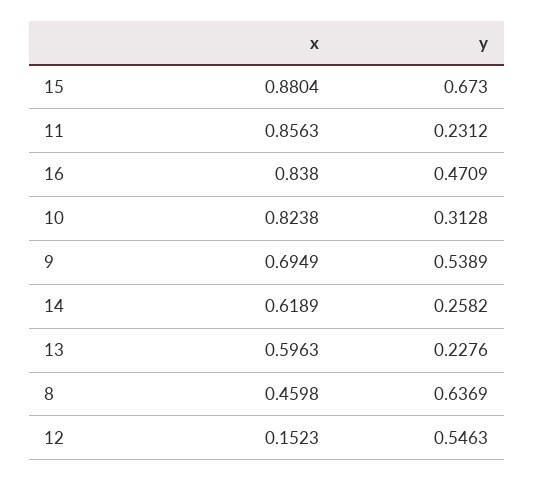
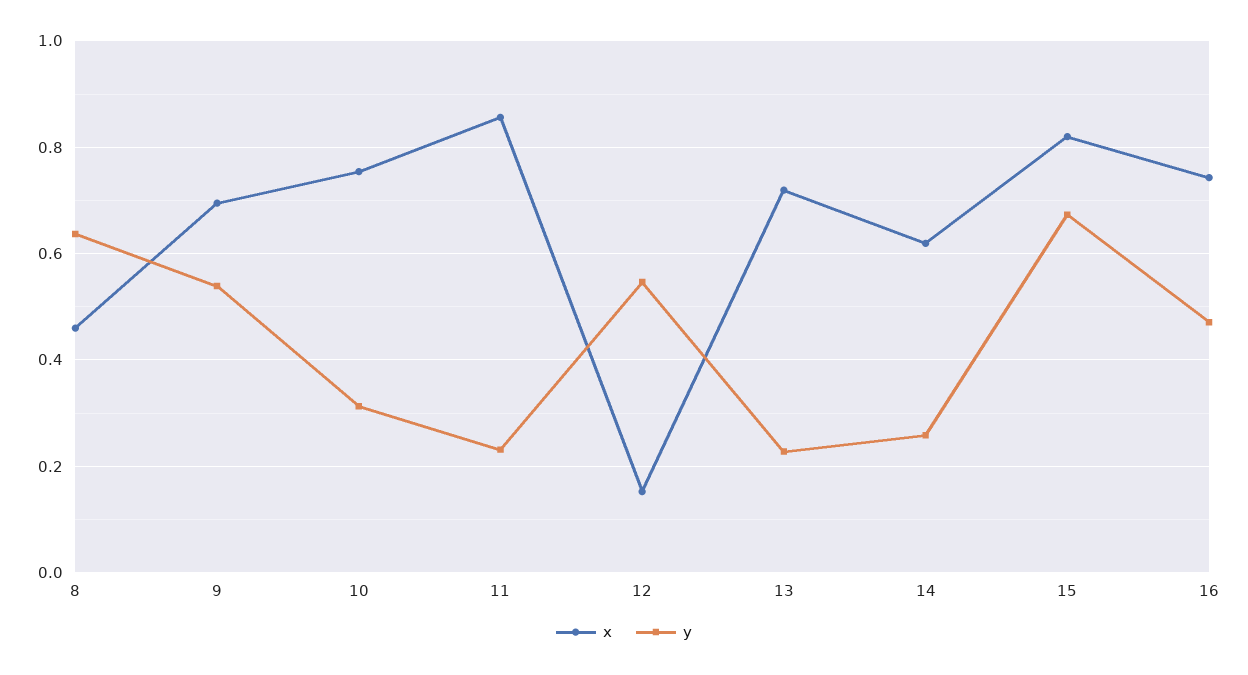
x, 15: 0.8804 -> 0.82
x, 16: 0.838 -> 0.74
x, 10: 0.8238 -> 0.76
x, 13: 0.5963 -> 0.72

